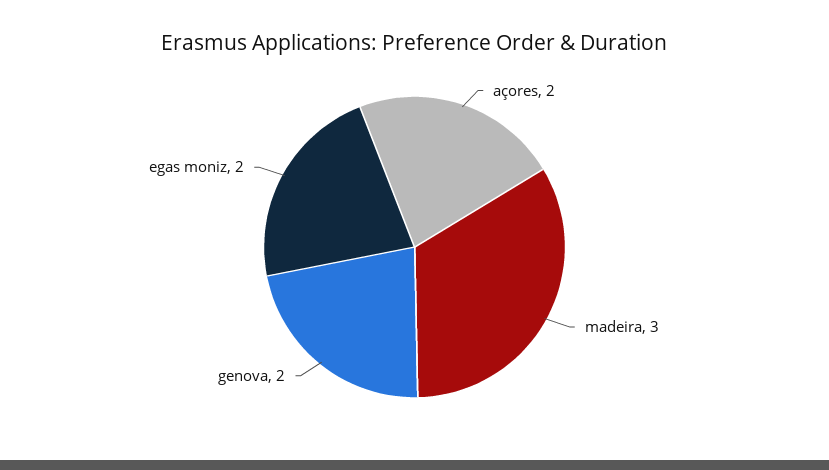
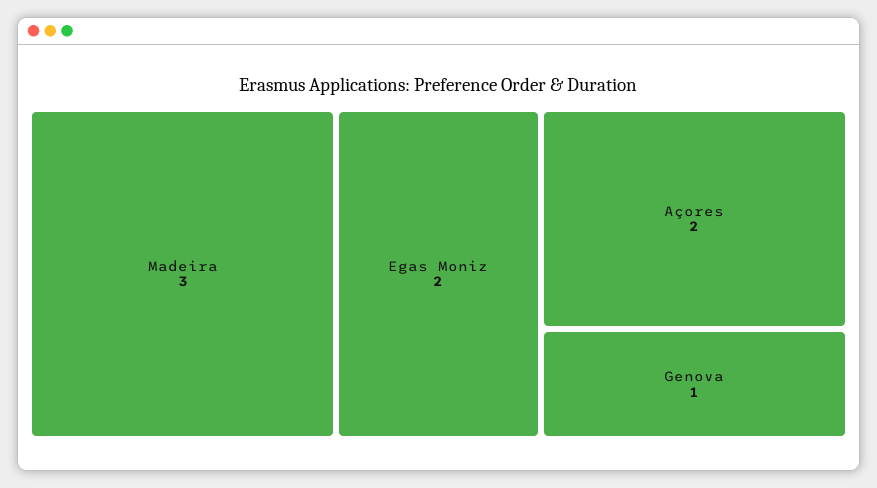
genova: 2 -> 1

